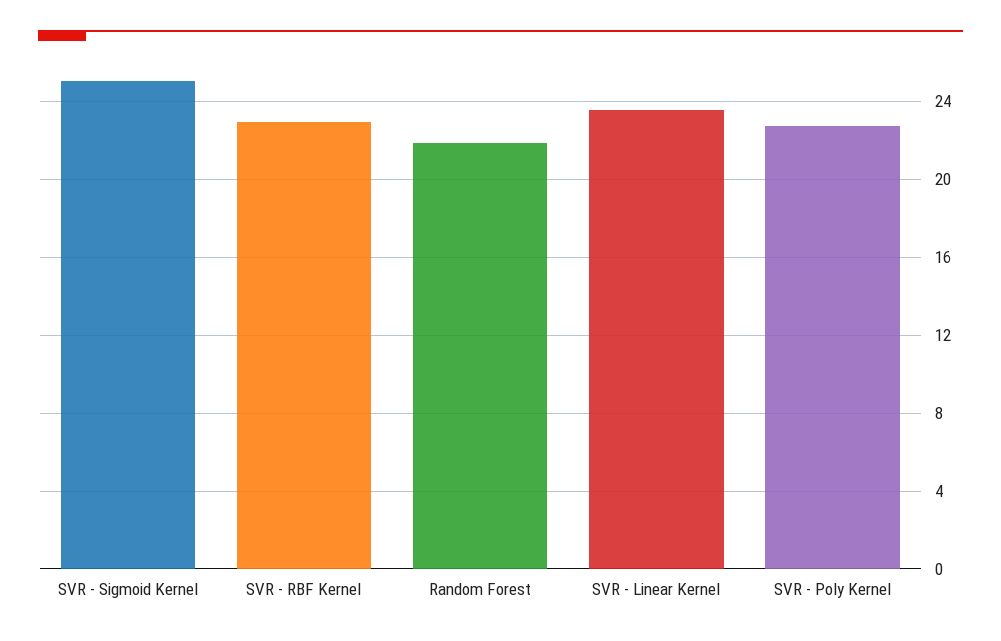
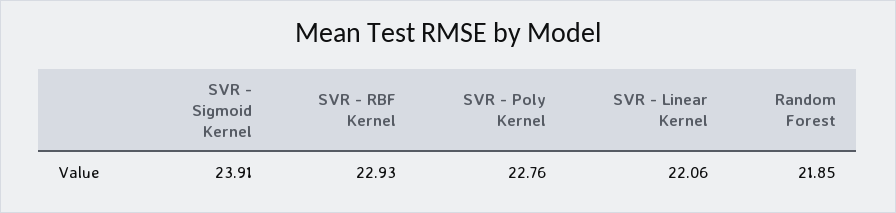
SVR - Sigmoid Kernel: 25 -> 23.91
SVR - Linear Kernel: 23.5 -> 22.06

